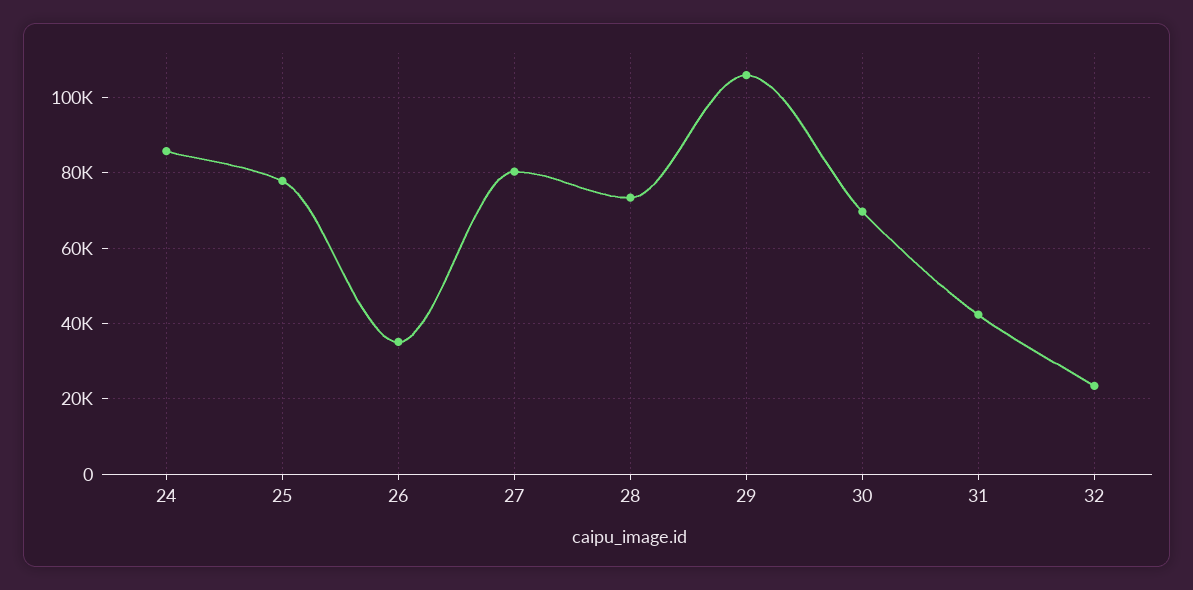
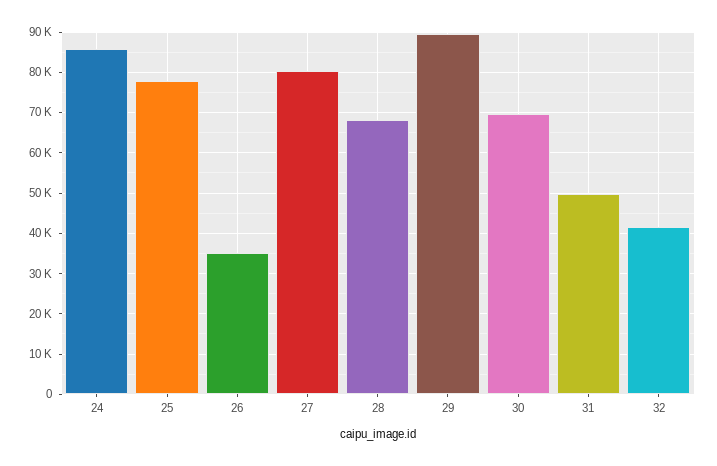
28: 74000 -> 68000
29: 106000 -> 90000
31: 42000 -> 50000
32: 24000 -> 42000

